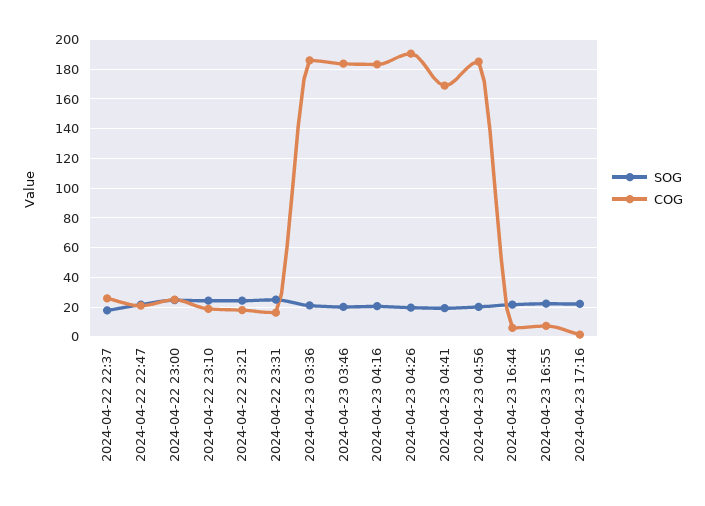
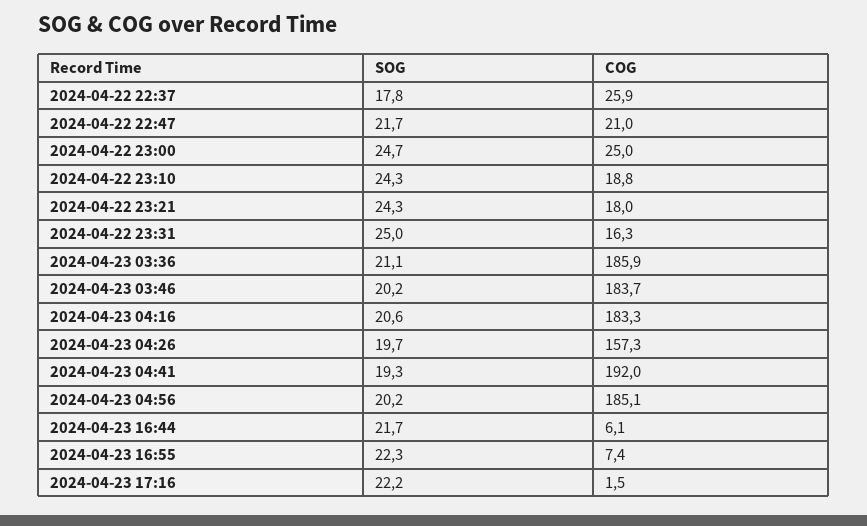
COG, 2024-04-23 04:26: 190 -> 157.3
COG, 2024-04-23 04:41: 170 -> 192

